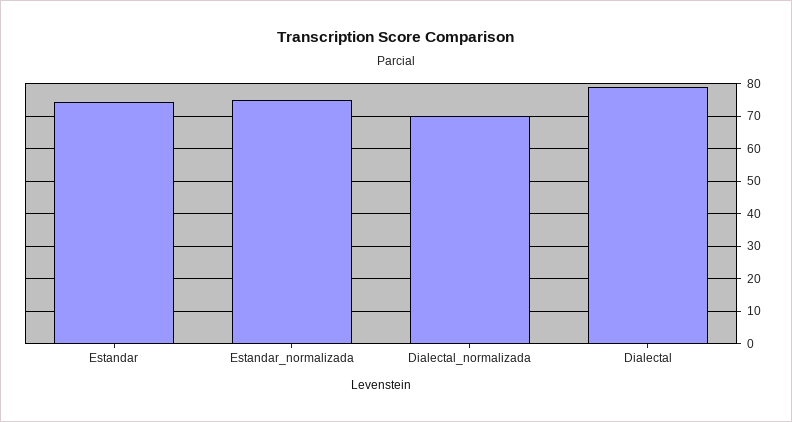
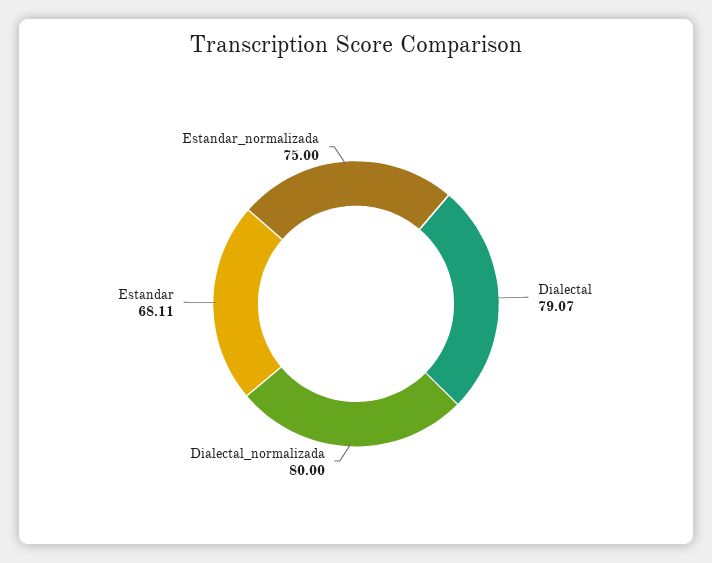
Estandar: 74 -> 68.11
Dialectal_normalizada: 70 -> 80

